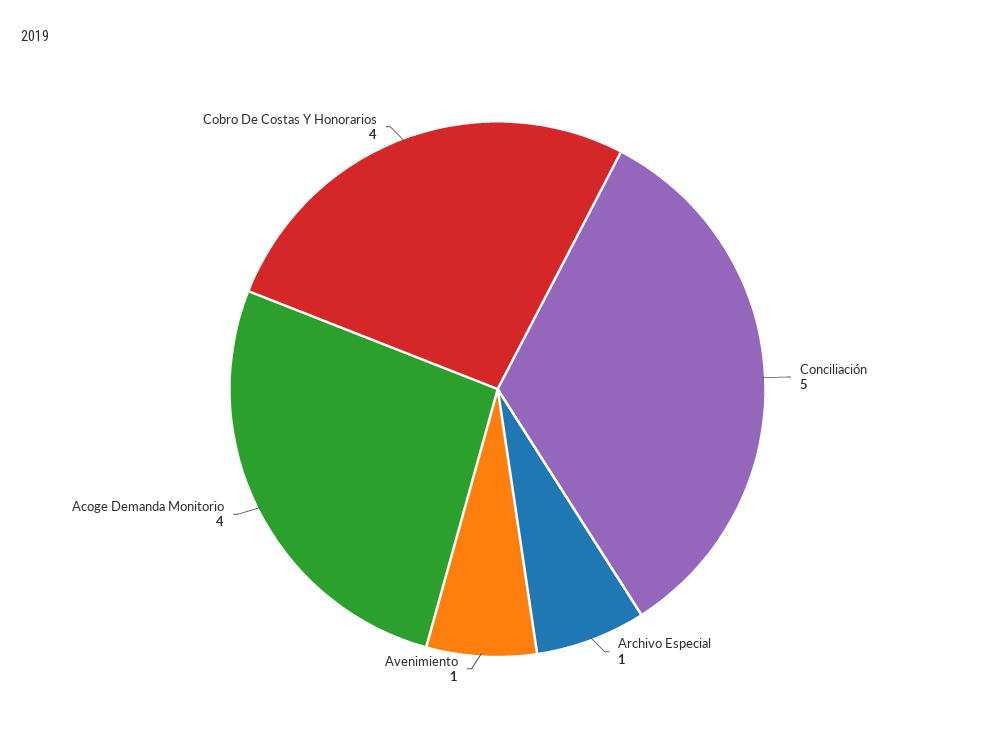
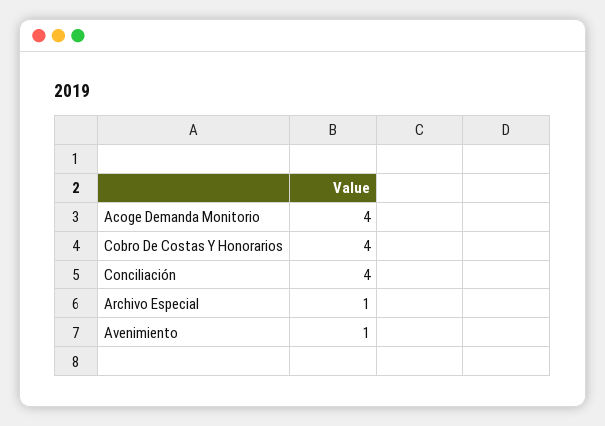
Conciliación: 5 -> 4

